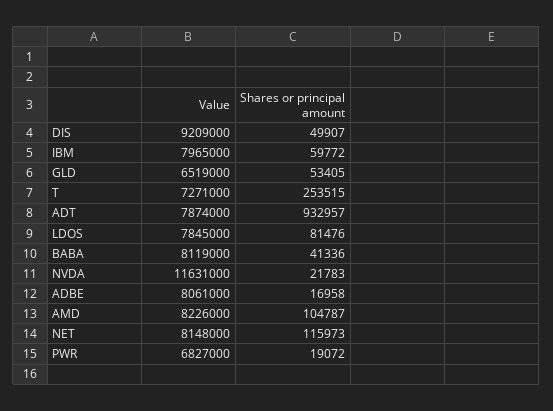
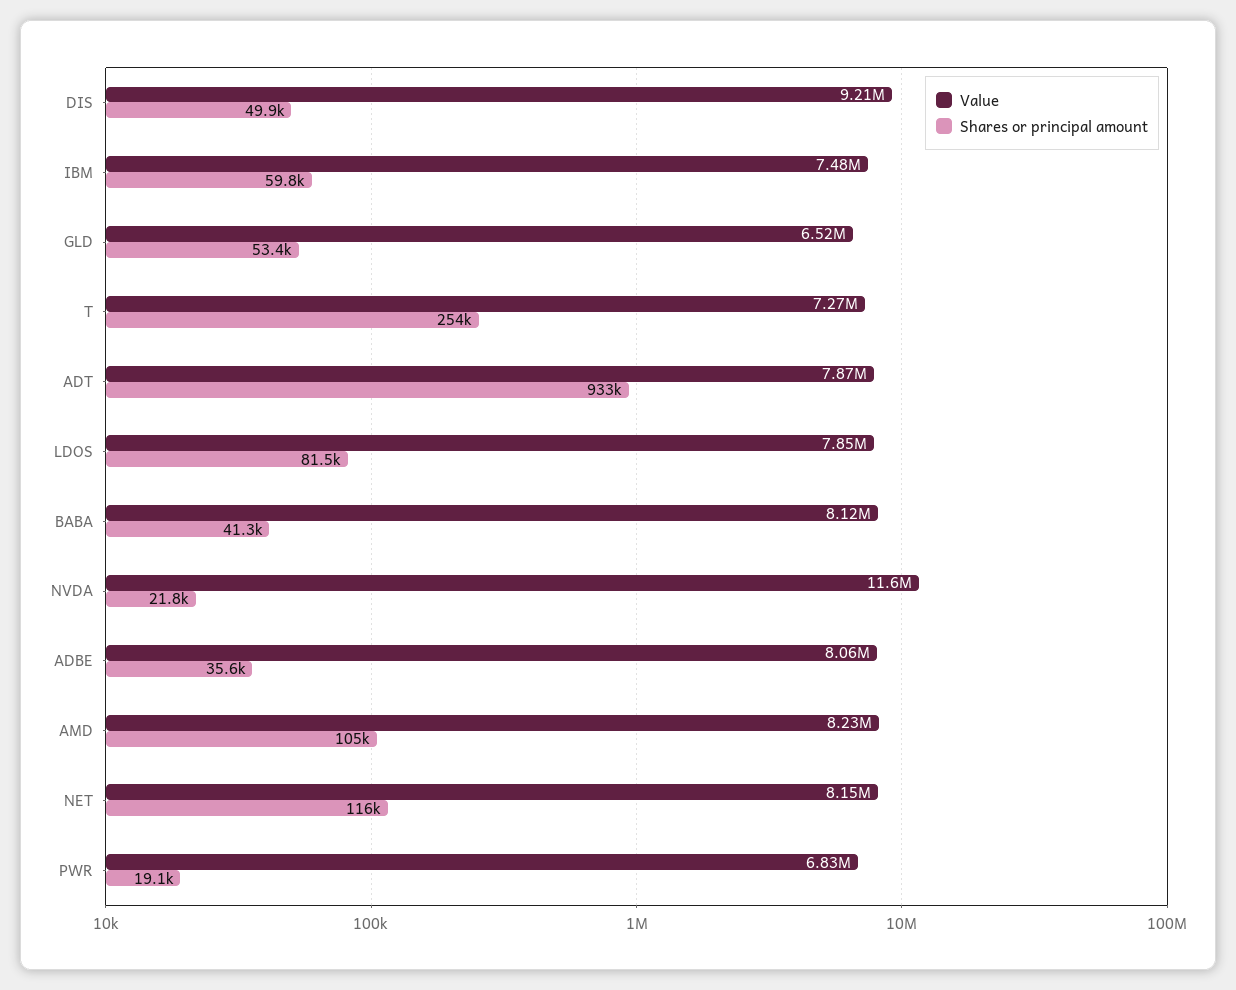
Value, IBM: 7965000 -> 7480000
Shares or principal amount, ADBE: 16958 -> 35600

